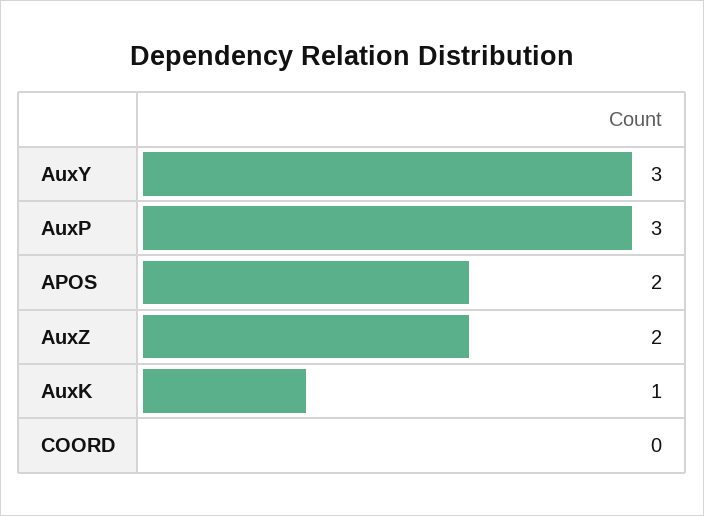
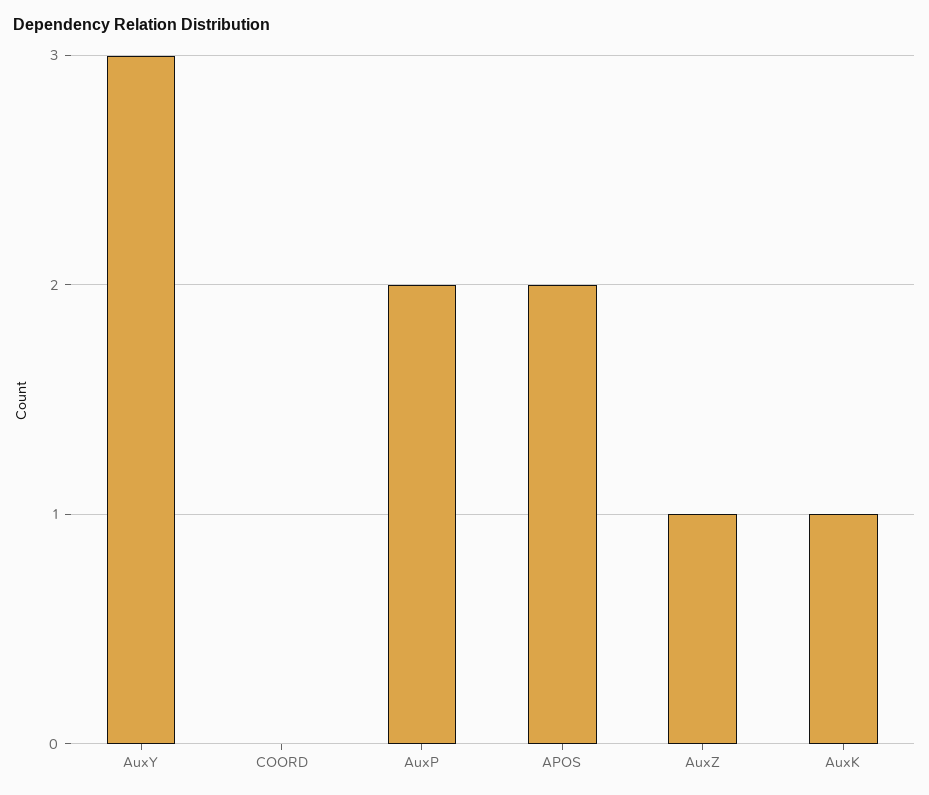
AuxP: 3 -> 2
AuxZ: 2 -> 1

